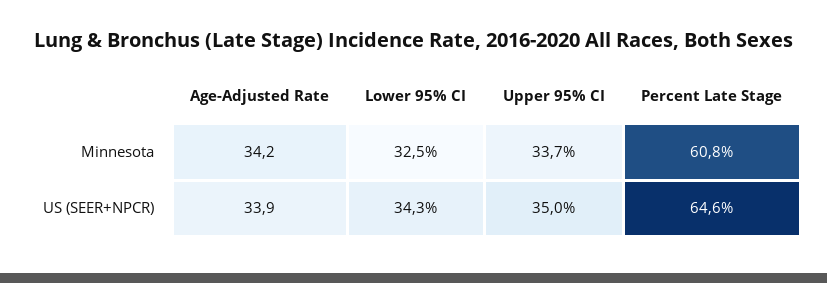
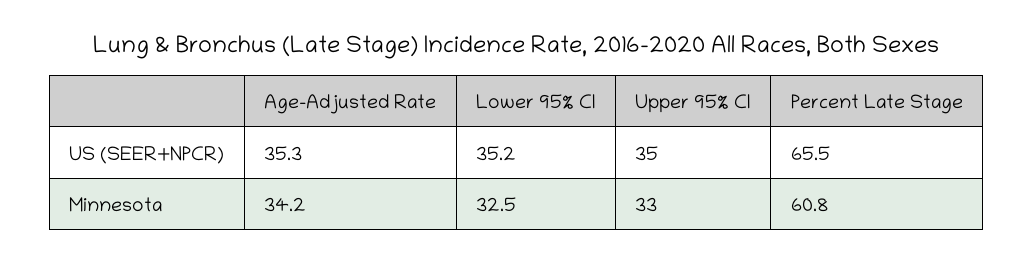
Upper 95% CI, Minnesota: 33.7 -> 33
Age-Adjusted Rate, US (SEER+NPCR): 33.9 -> 35.3
Lower 95% CI, US (SEER+NPCR): 34.3 -> 35.2
Percent Late Stage, US (SEER+NPCR): 64.6 -> 65.5

